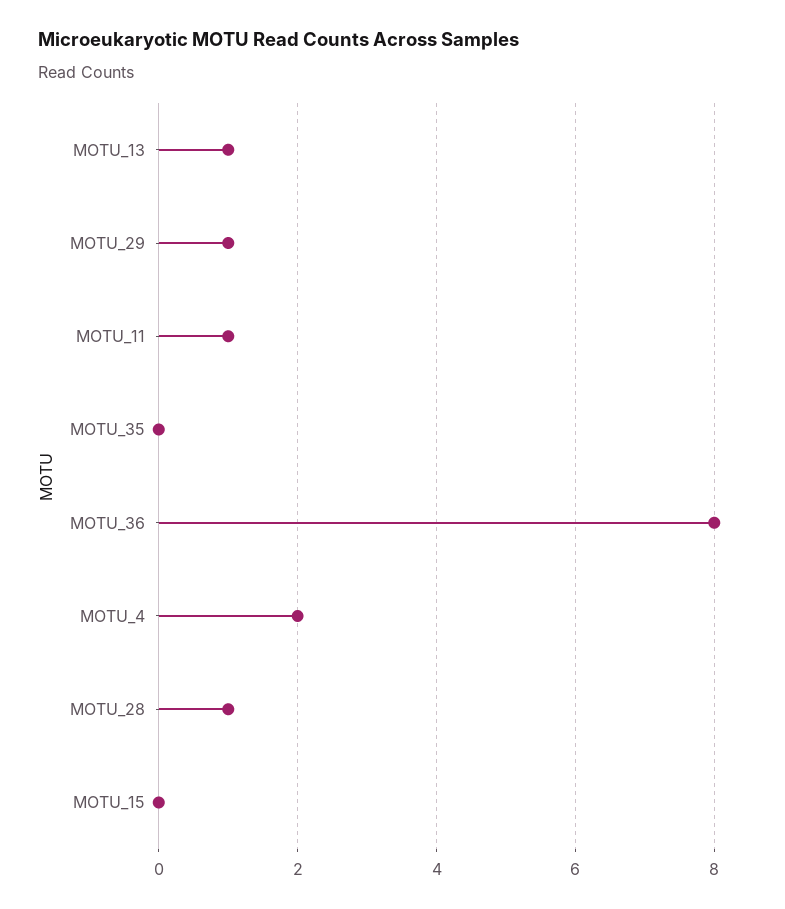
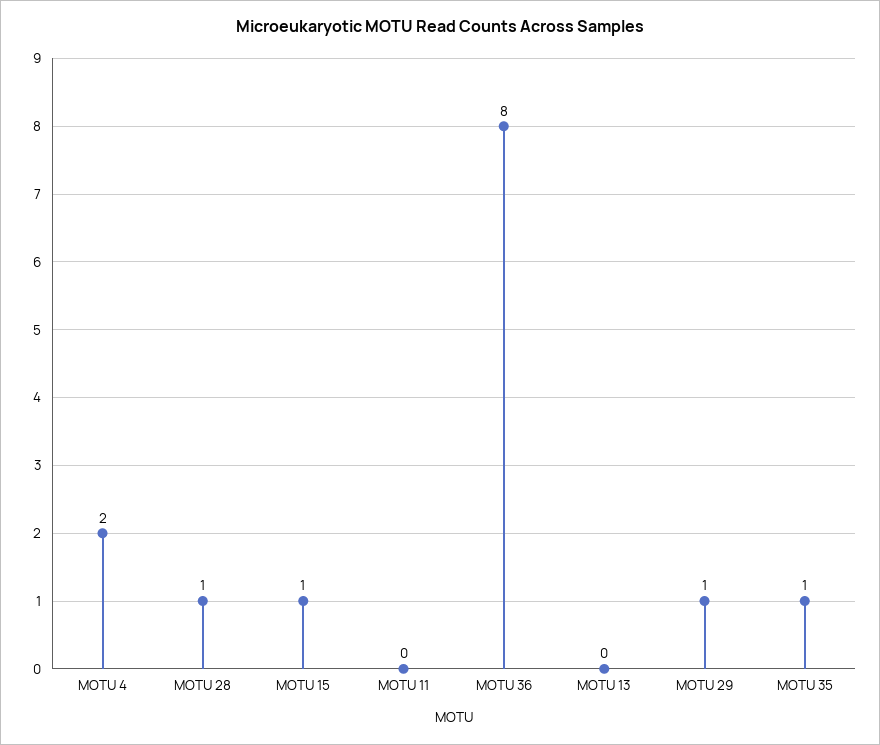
MOTU_13: 1 -> 0
MOTU_11: 1 -> 0
MOTU_35: 0 -> 1
MOTU_15: 0 -> 1

